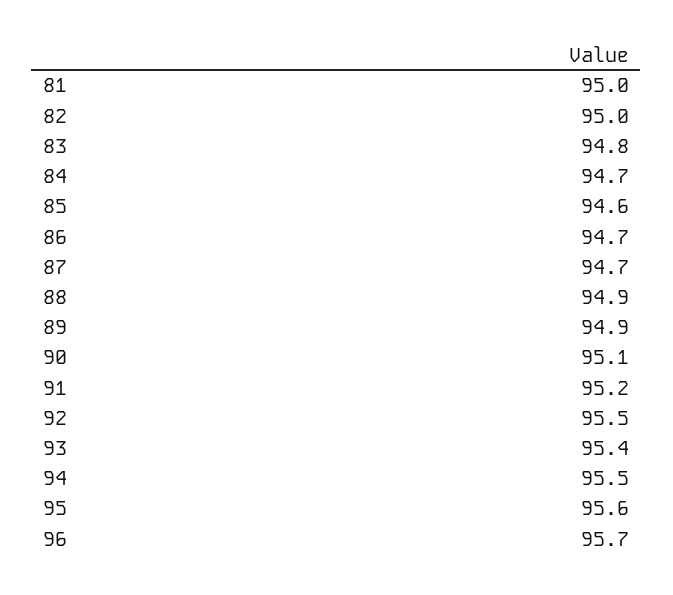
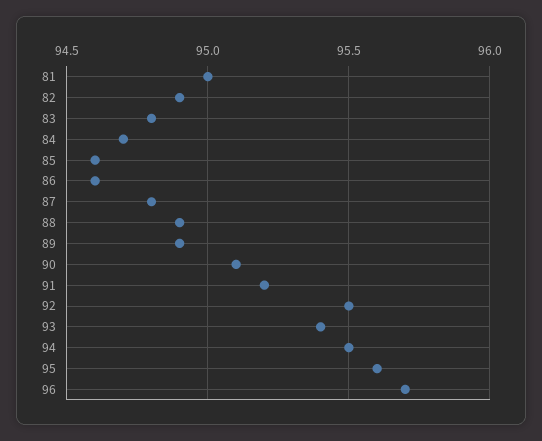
82: 95 -> 94.9
86: 94.7 -> 94.6
87: 94.7 -> 94.8

